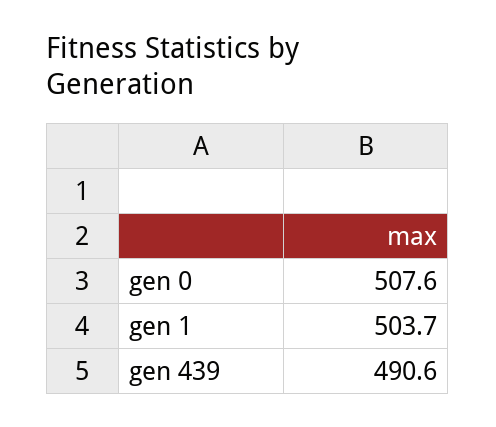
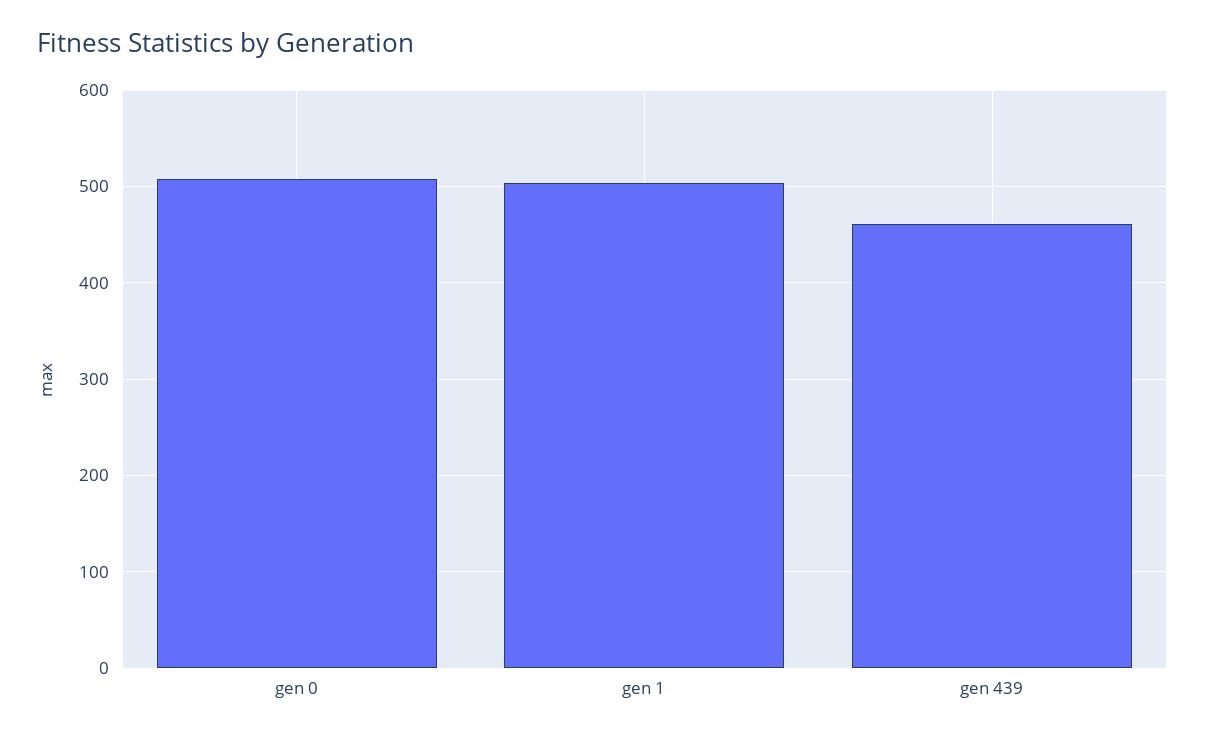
gen 439: 490.6 -> 460

